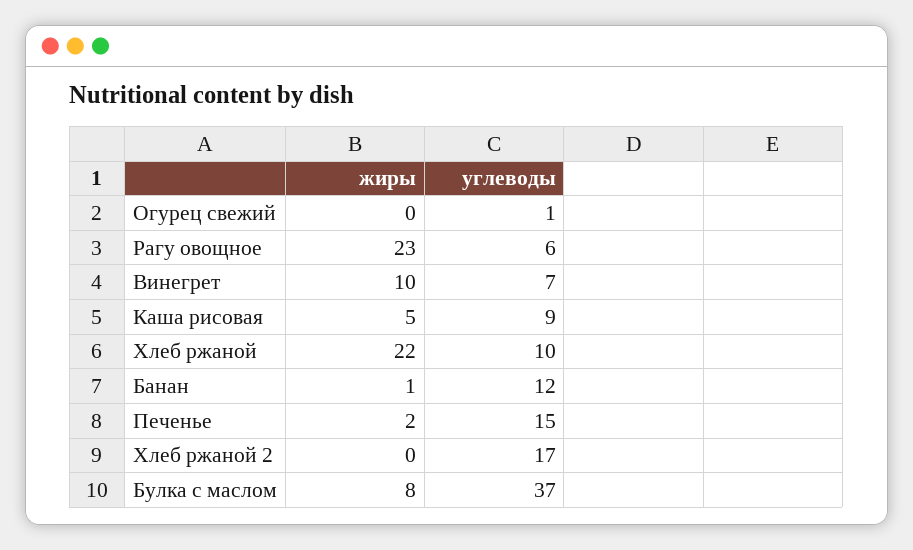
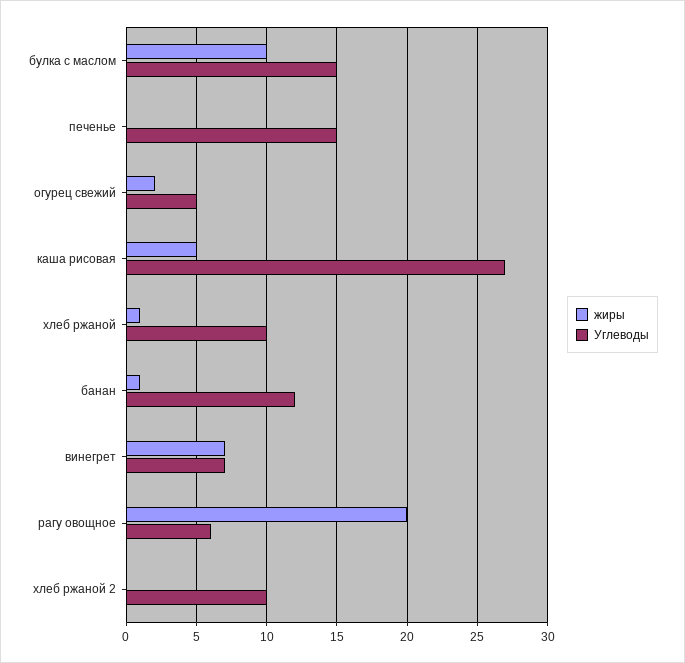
жиры, Огурец свежий: 0 -> 2
углеводы, Огурец свежий: 1 -> 5
жиры, Рагу овощное: 23 -> 20
жиры, Винегрет: 10 -> 7
углеводы, Каша рисовая: 9 -> 27
жиры, Хлеб ржаной: 22 -> 1
жиры, Печенье: 2 -> 0
углеводы, Хлеб ржаной 2: 17 -> 10
жиры, Булка с маслом: 8 -> 10
углеводы, Булка с маслом: 37 -> 15

